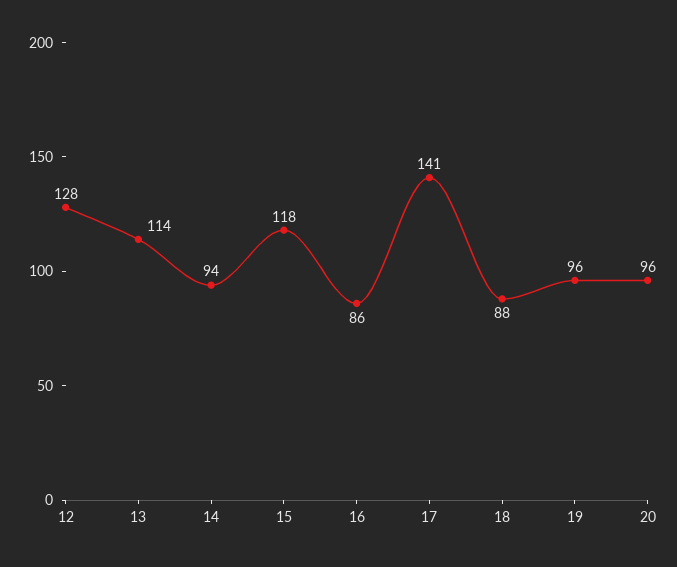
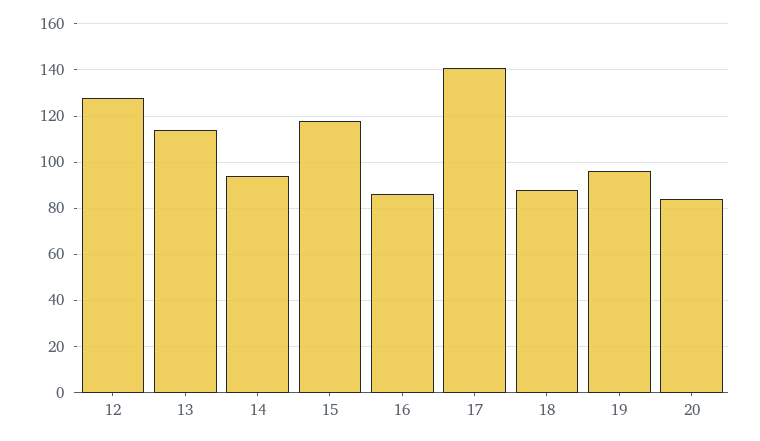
20: 96 -> 85

